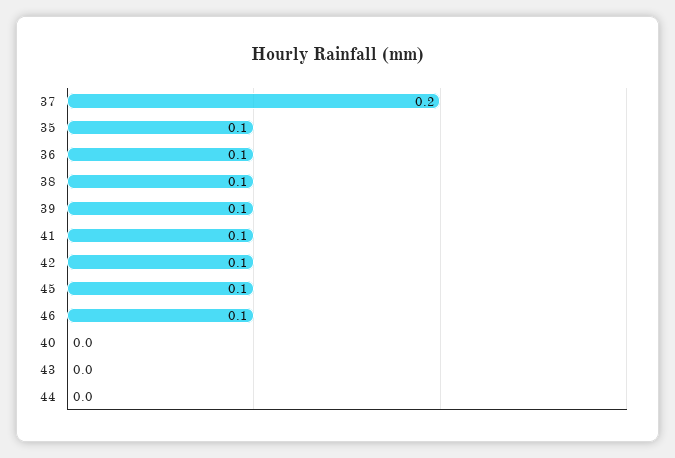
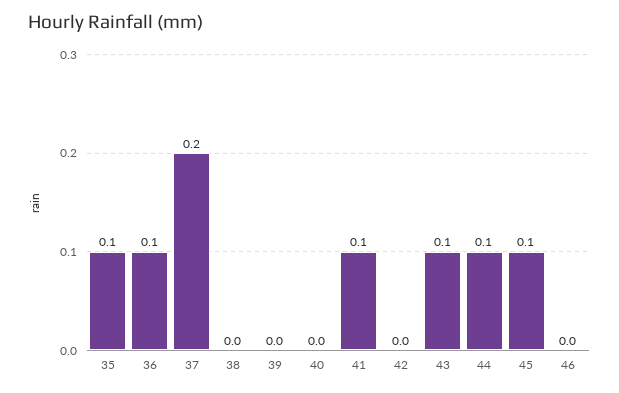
38: 0.1 -> 0
39: 0.1 -> 0
42: 0.1 -> 0
46: 0.1 -> 0
43: 0 -> 0.1
44: 0 -> 0.1

